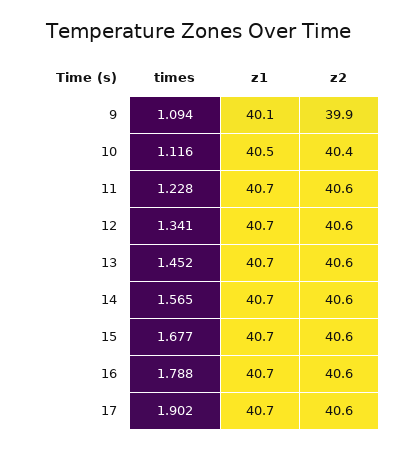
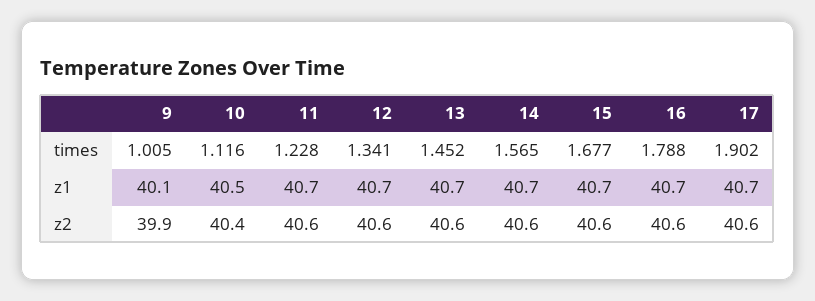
times, 9: 1.094 -> 1.005

